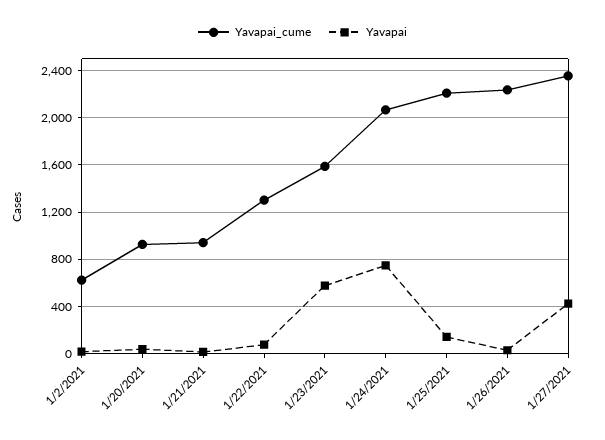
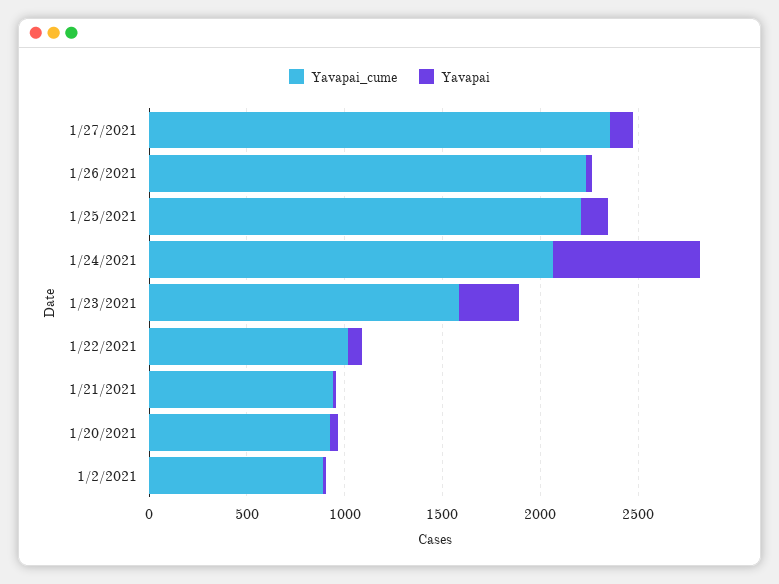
Yavapai_cume, 1/2/2021: 600 -> 900
Yavapai_cume, 1/22/2021: 1300 -> 1000
Yavapai, 1/23/2021: 600 -> 300
Yavapai, 1/27/2021: 400 -> 100

